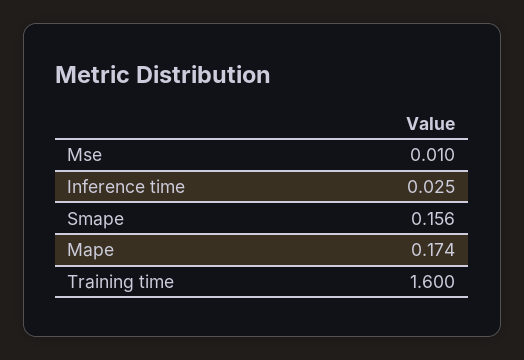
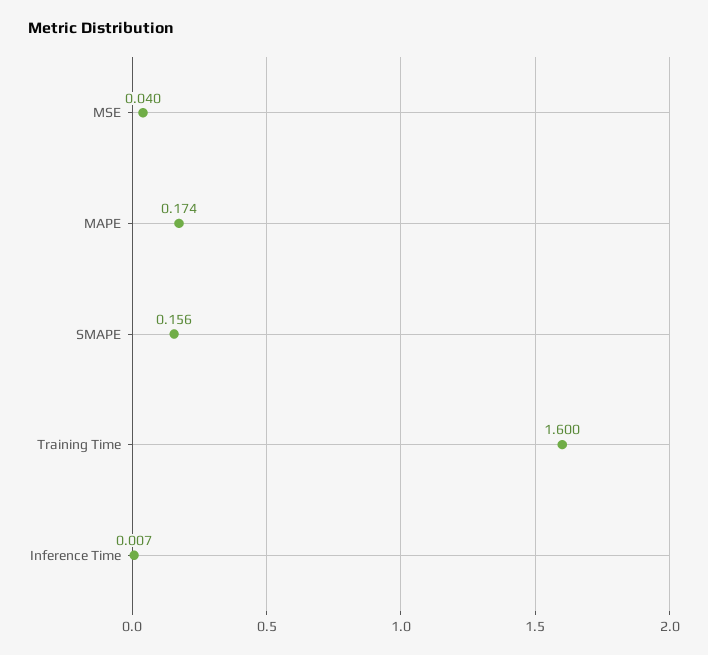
Mse: 0.01 -> 0.04
Inference time: 0.025 -> 0.007

